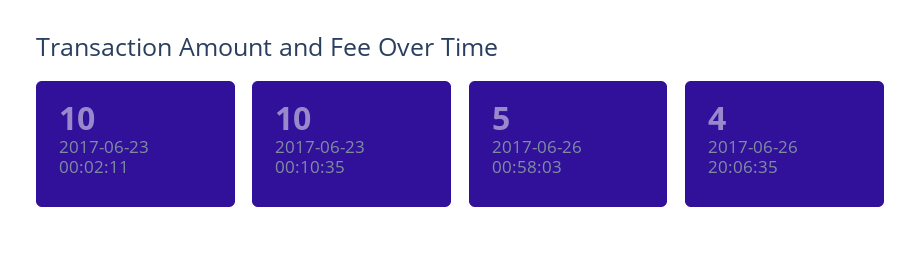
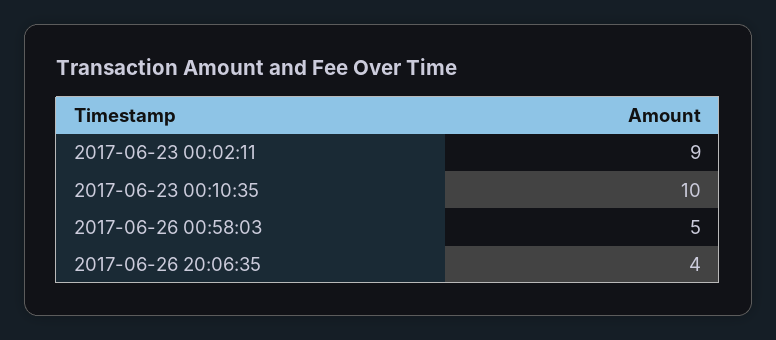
2017-06-23 00:02:11: 10 -> 9

